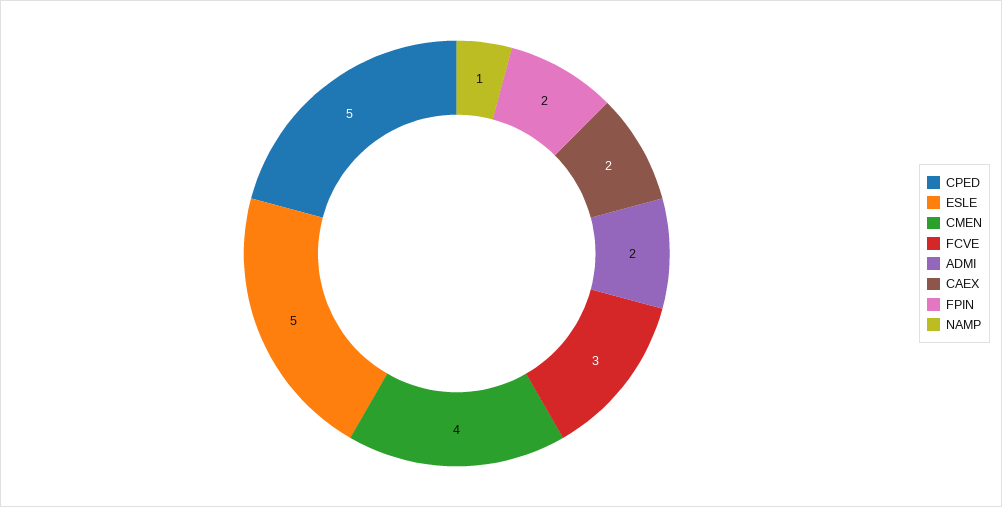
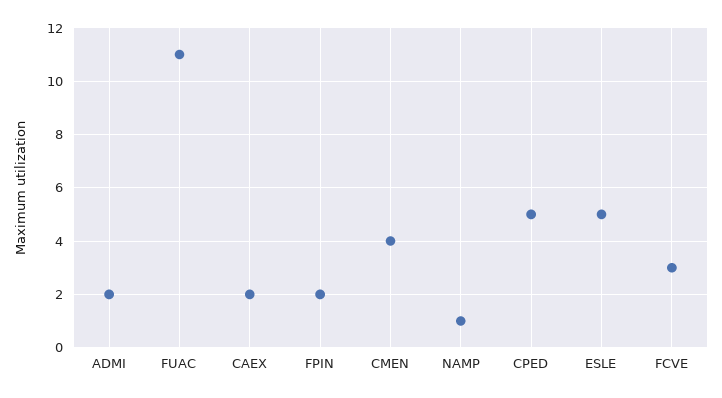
FUAC: none -> 11

